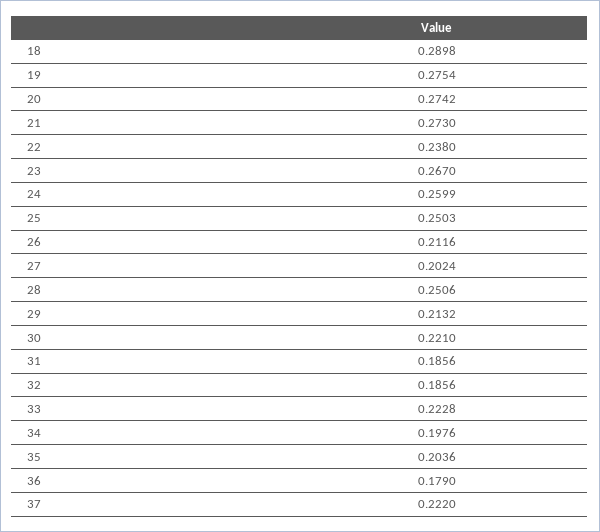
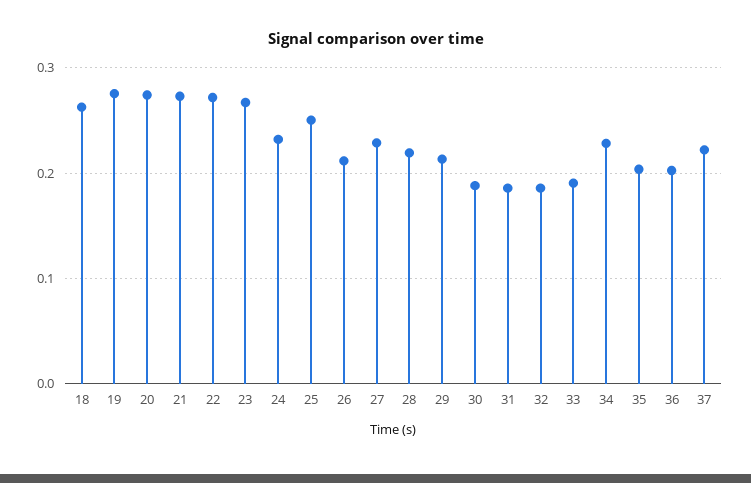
18: 0.2898 -> 0.26
22: 0.238 -> 0.27
24: 0.2599 -> 0.23
27: 0.2024 -> 0.23
28: 0.2506 -> 0.22
30: 0.221 -> 0.19
33: 0.2228 -> 0.19
34: 0.1976 -> 0.23
36: 0.179 -> 0.2

